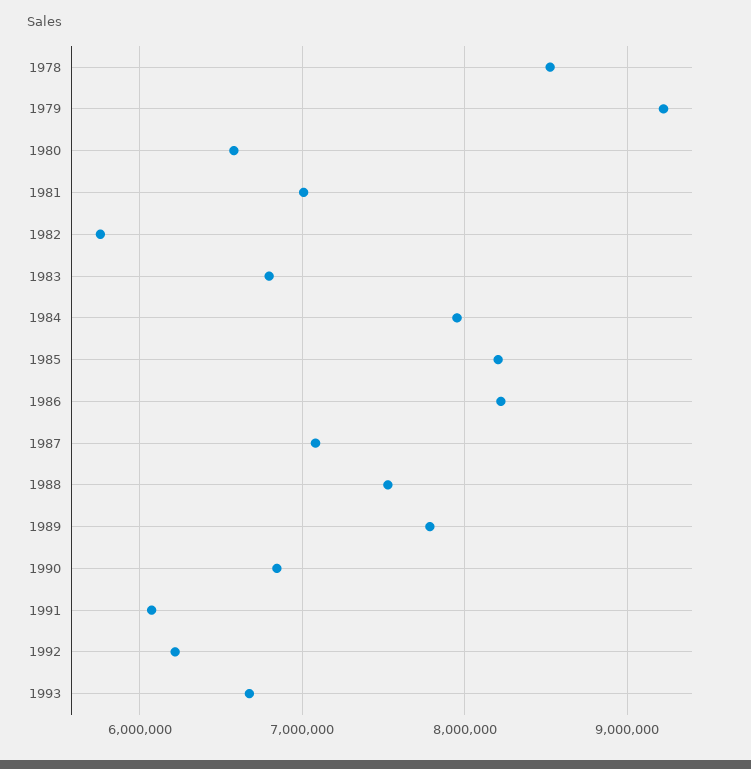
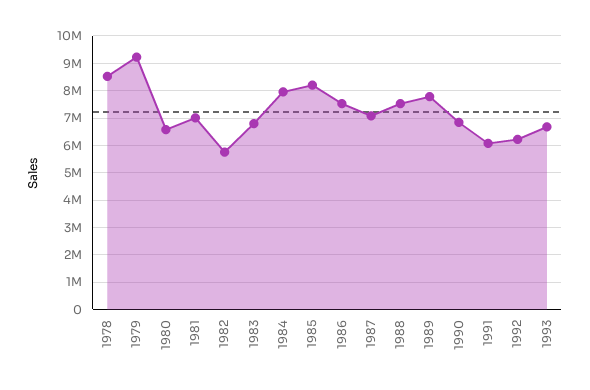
1986: 8200000 -> 7500000

